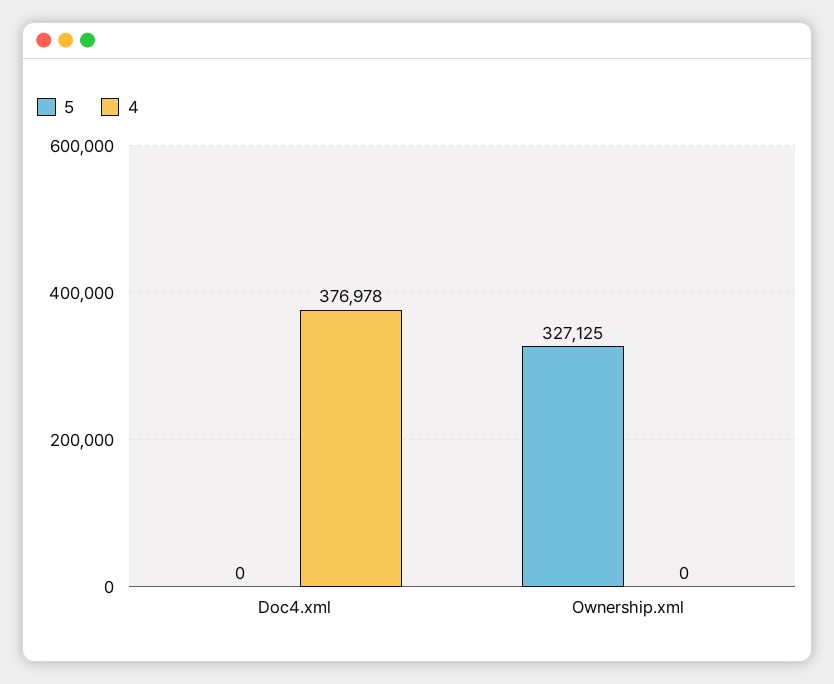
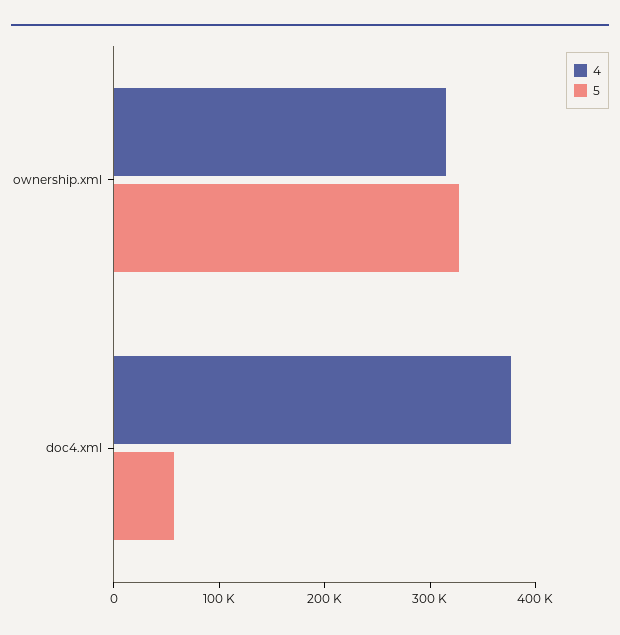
5, Doc4.xml: 0 -> 60000
4, Ownership.xml: 0 -> 320000

